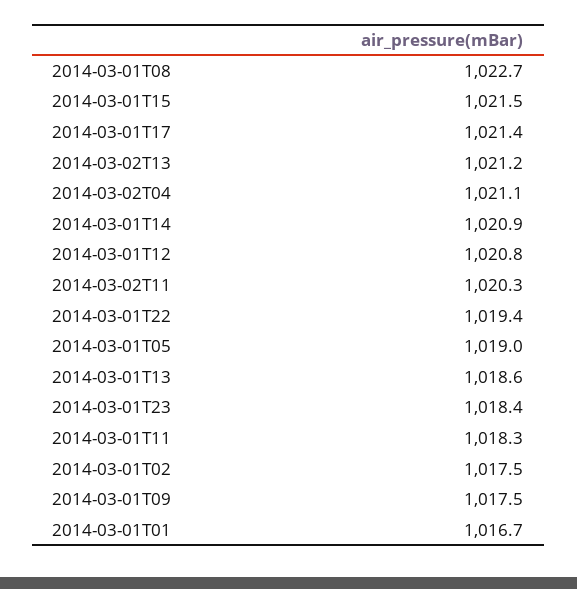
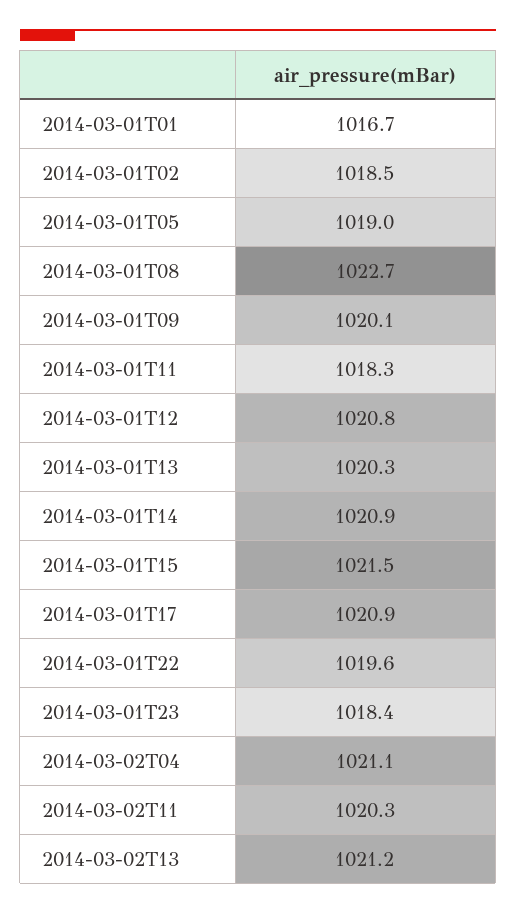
2014-03-01T17: 1021.4 -> 1020.9
2014-03-01T22: 1019.4 -> 1019.6
2014-03-01T13: 1018.6 -> 1020.3
2014-03-01T02: 1017.5 -> 1018.5
2014-03-01T09: 1017.5 -> 1020.1

